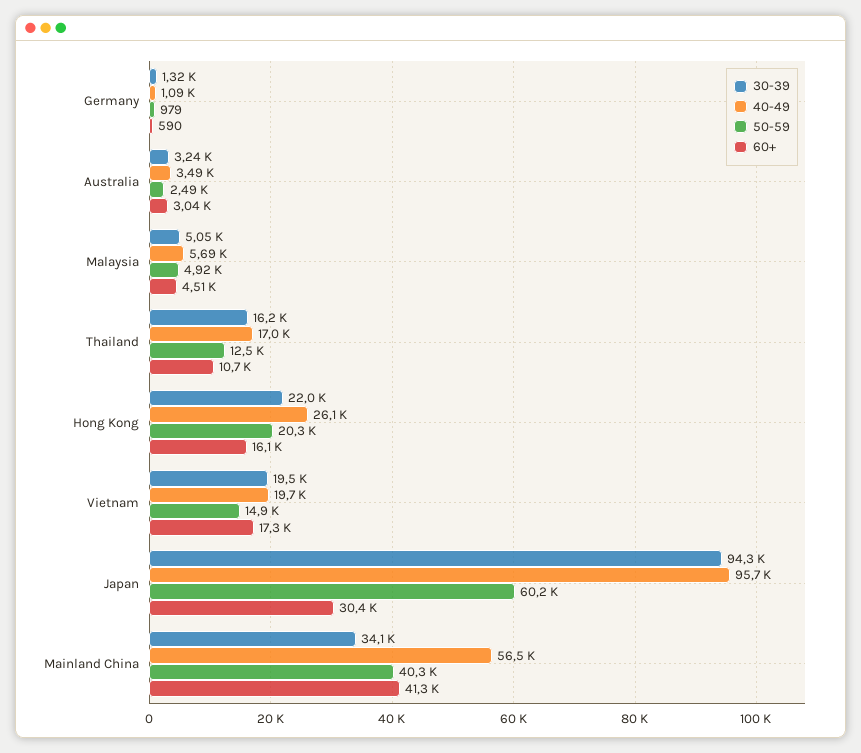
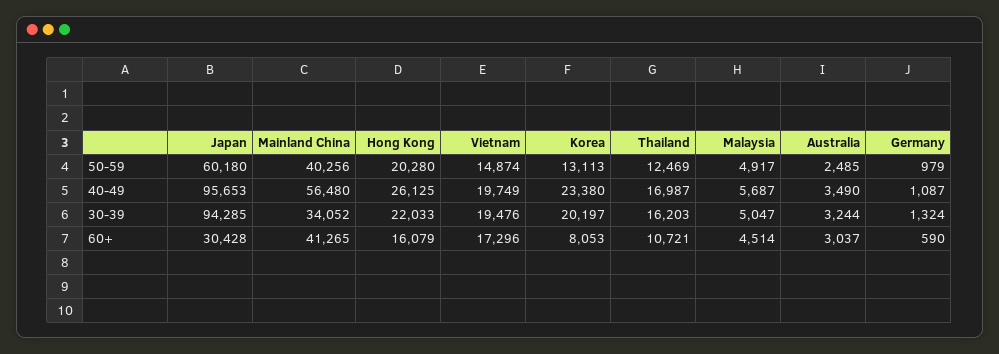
50-59, Korea: none -> 13113
40-49, Korea: none -> 23380
30-39, Korea: none -> 20197
60+, Korea: none -> 8053

